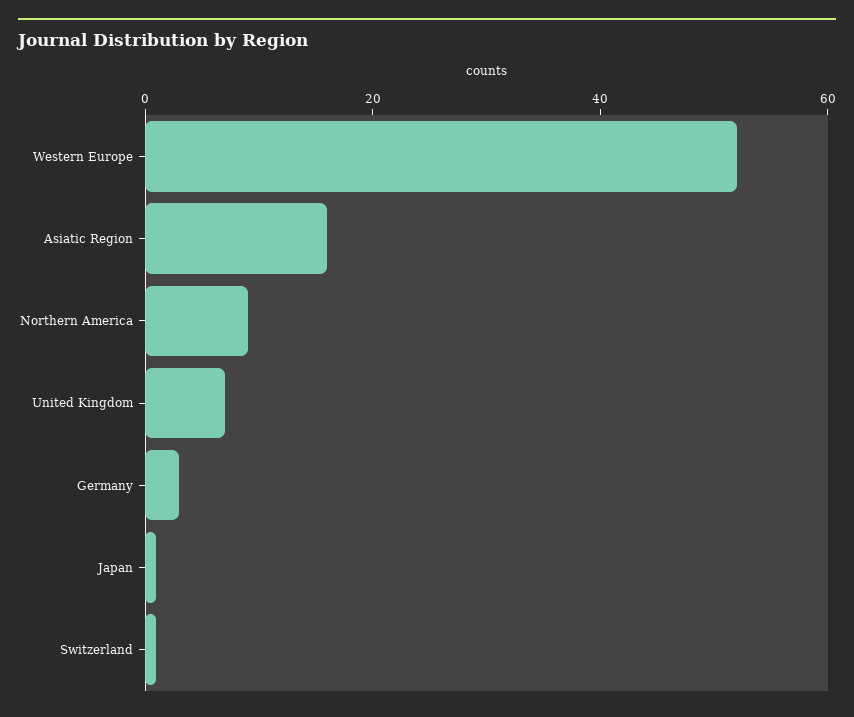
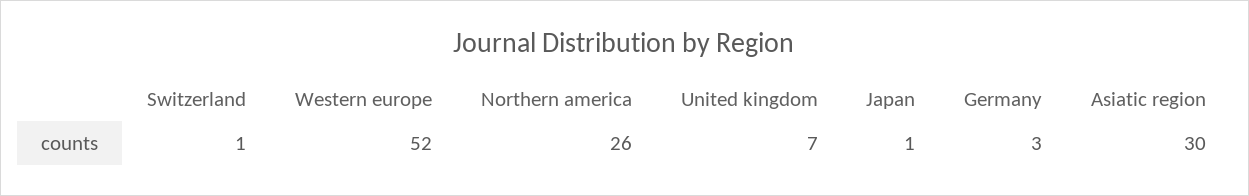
Asiatic Region: 15 -> 30
Northern America: 10 -> 26

